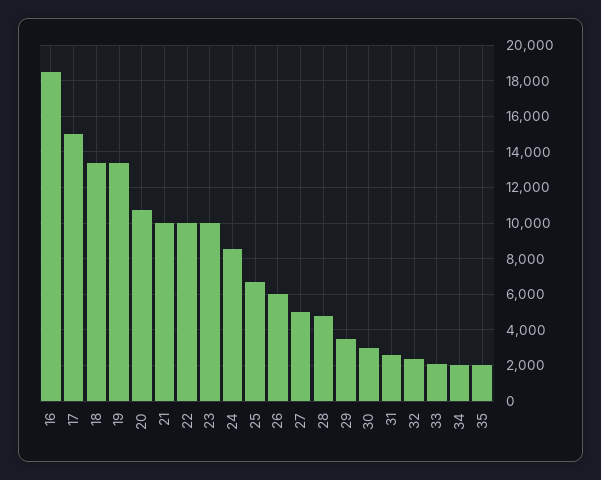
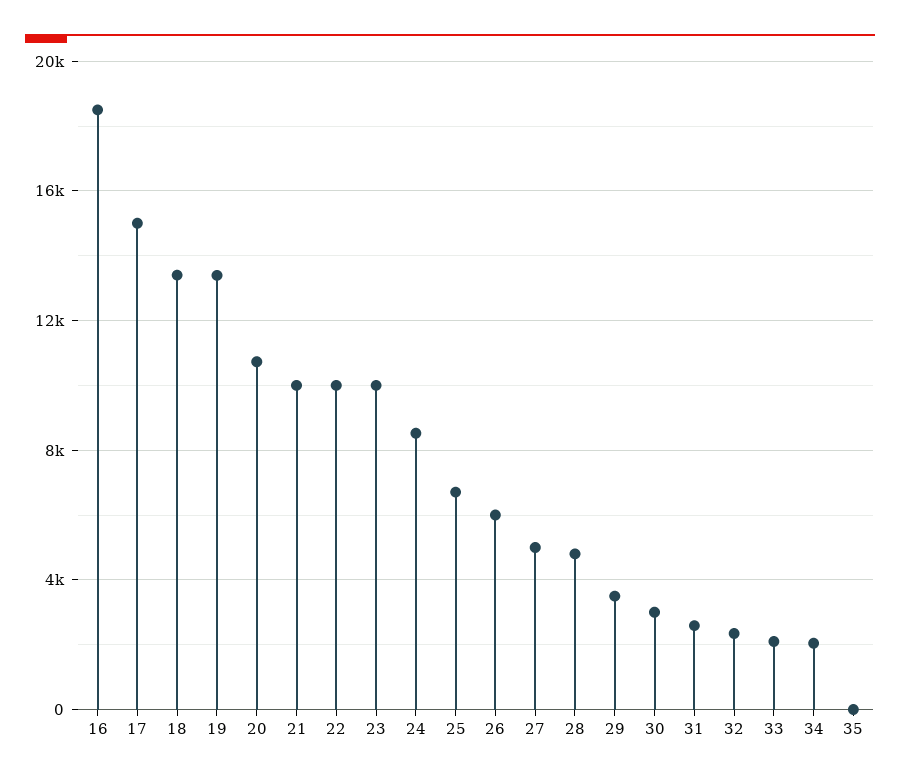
35: 2000 -> 0

